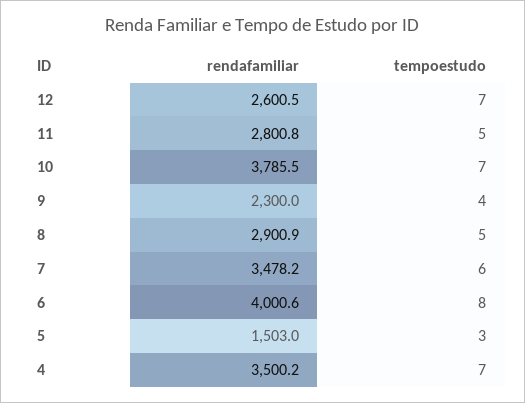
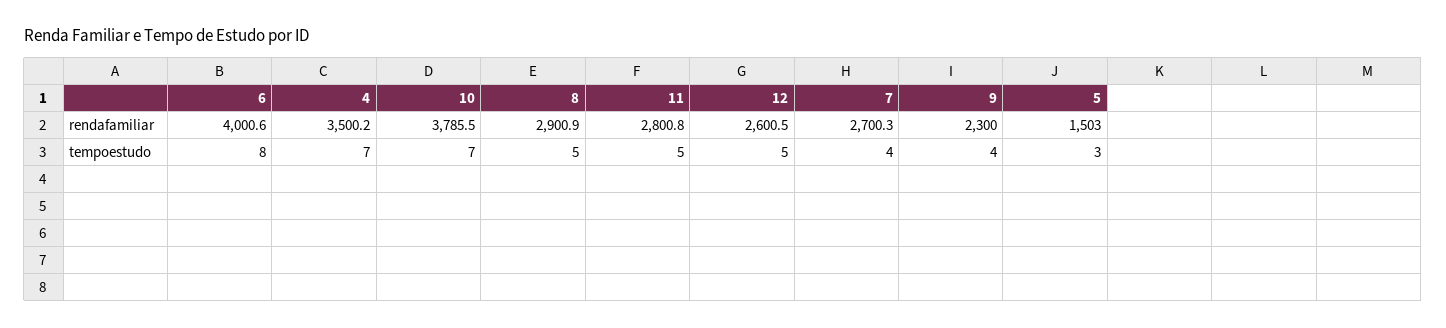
tempoestudo, 12: 7 -> 5
rendafamiliar, 7: 3478.2 -> 2700.3
tempoestudo, 7: 6 -> 4

